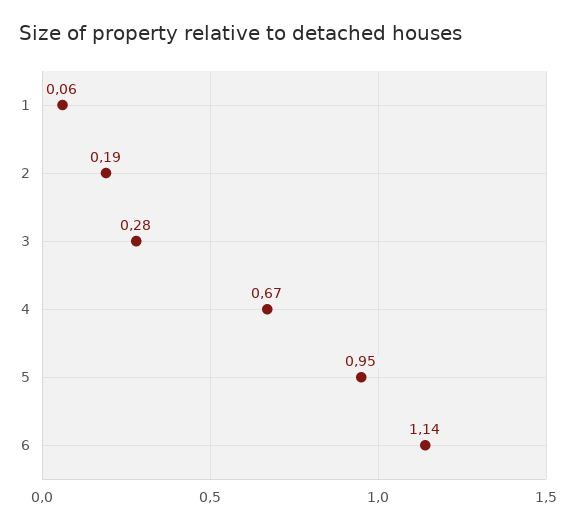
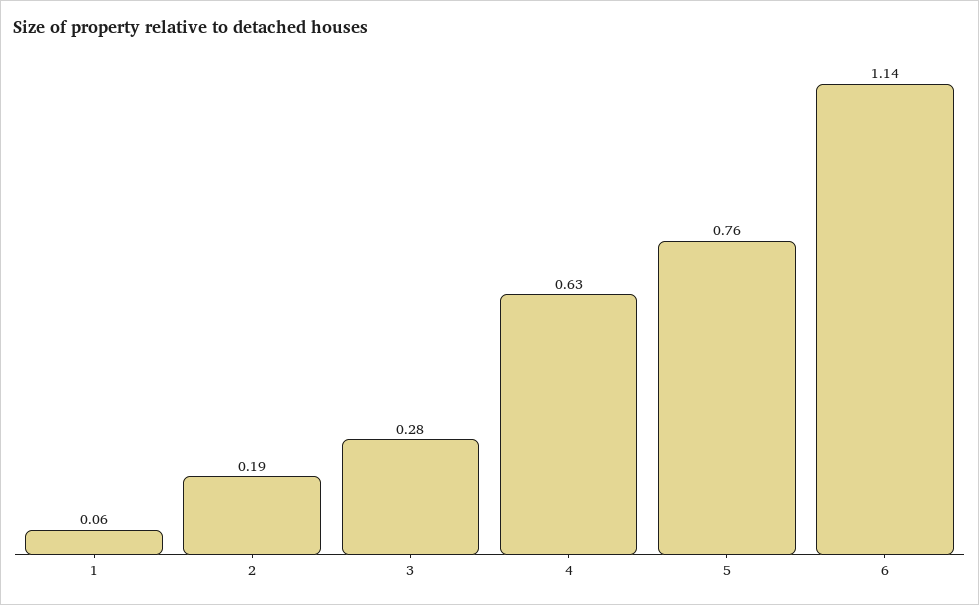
4: 0.67 -> 0.63
5: 0.95 -> 0.76

